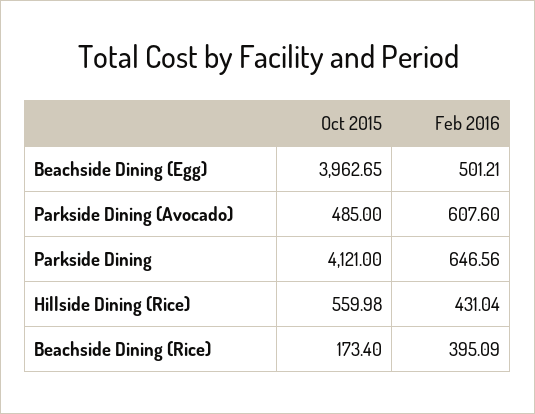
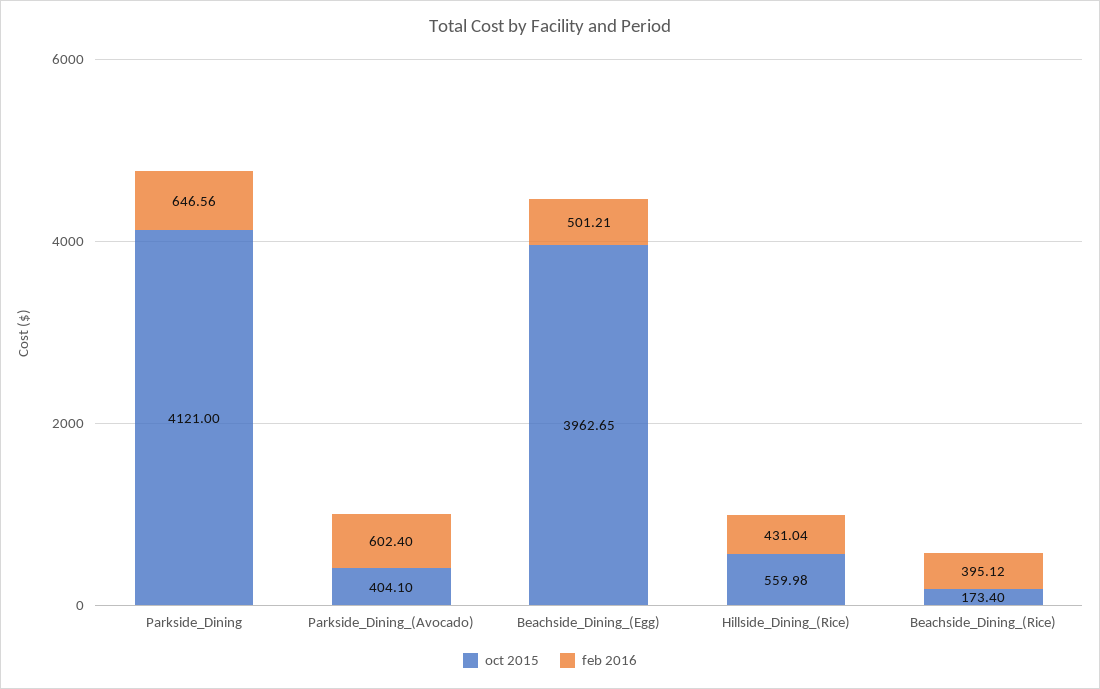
Oct 2015, Parkside Dining (Avocado): 485 -> 404.1
Feb 2016, Parkside Dining (Avocado): 607.6 -> 602.4
Feb 2016, Beachside Dining (Rice): 395.09 -> 395.12

